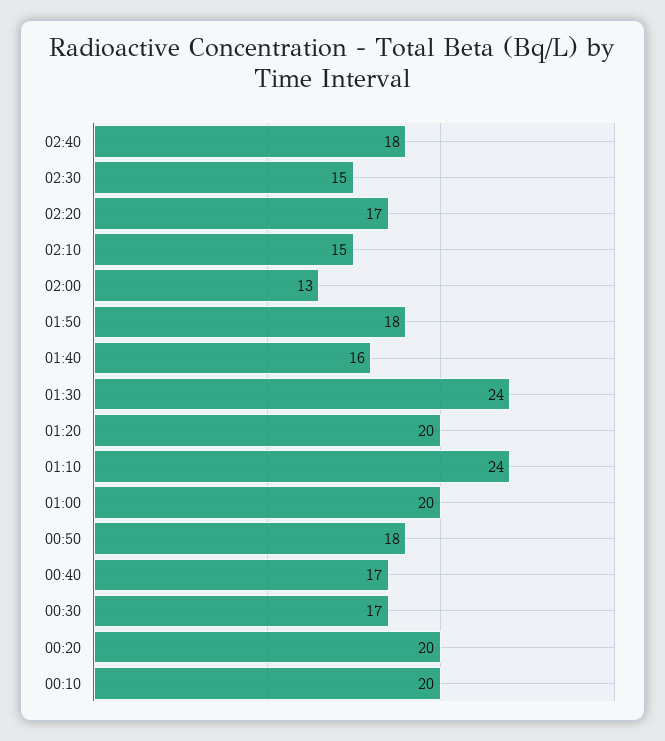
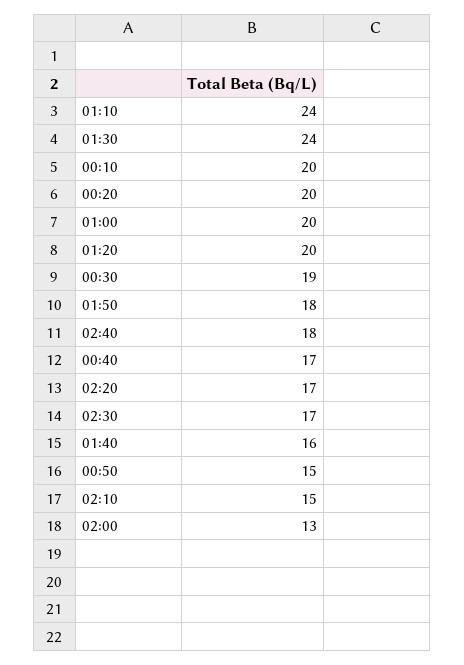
02:30: 15 -> 17
00:50: 18 -> 15
00:30: 17 -> 19

